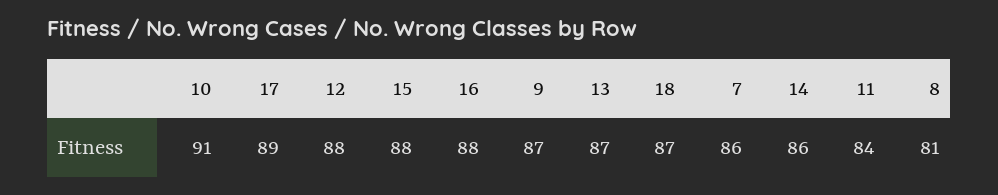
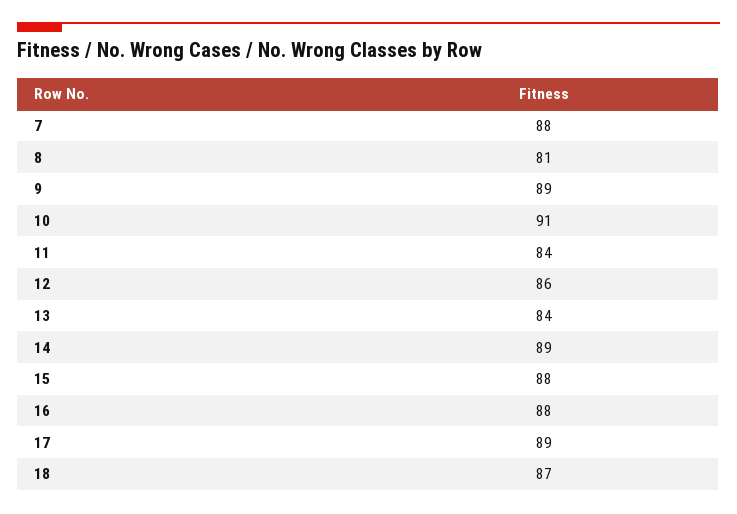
12: 88 -> 86
9: 87 -> 89
13: 87 -> 84
7: 86 -> 88
14: 86 -> 89

